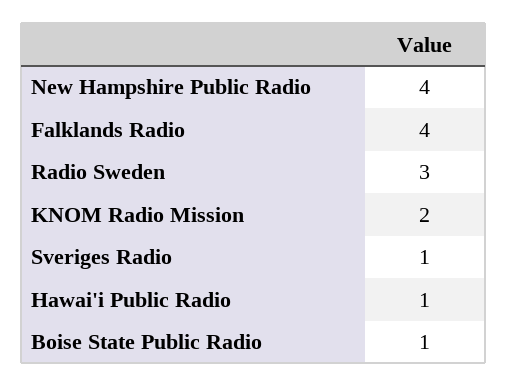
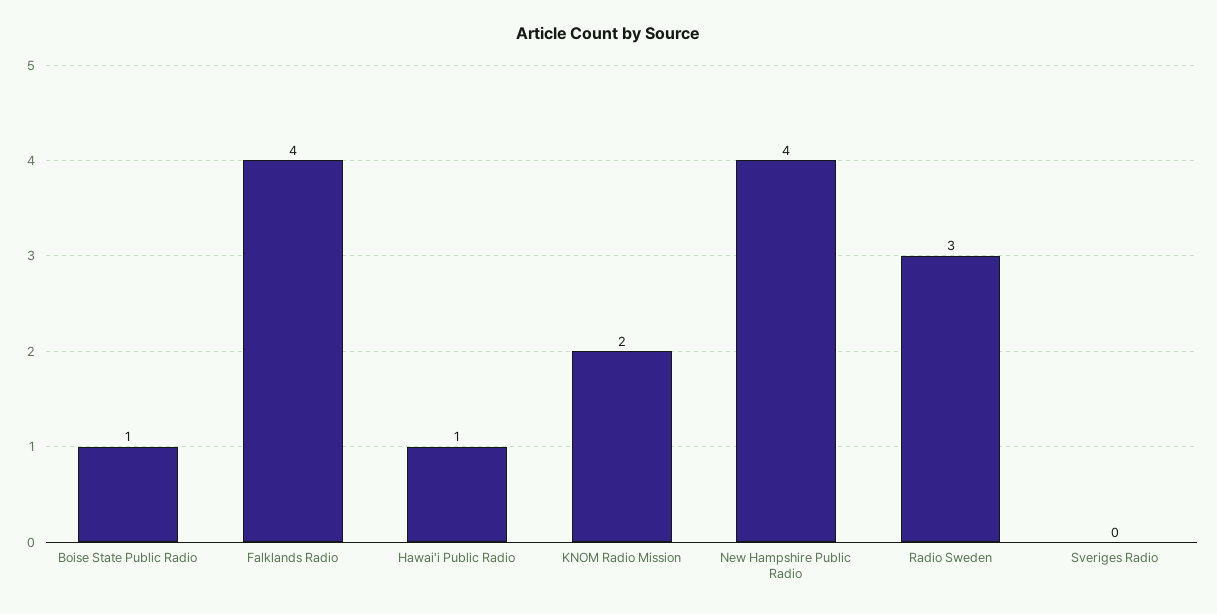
Sveriges Radio: 1 -> 0

